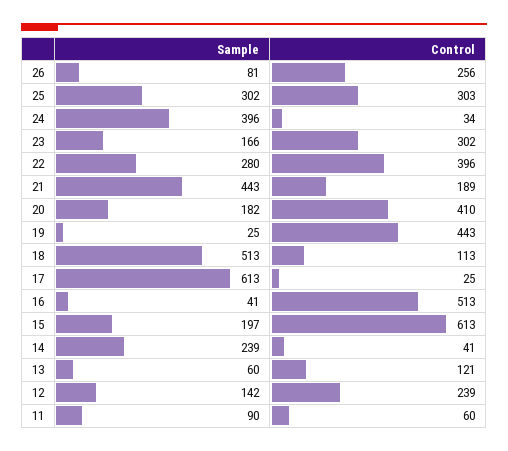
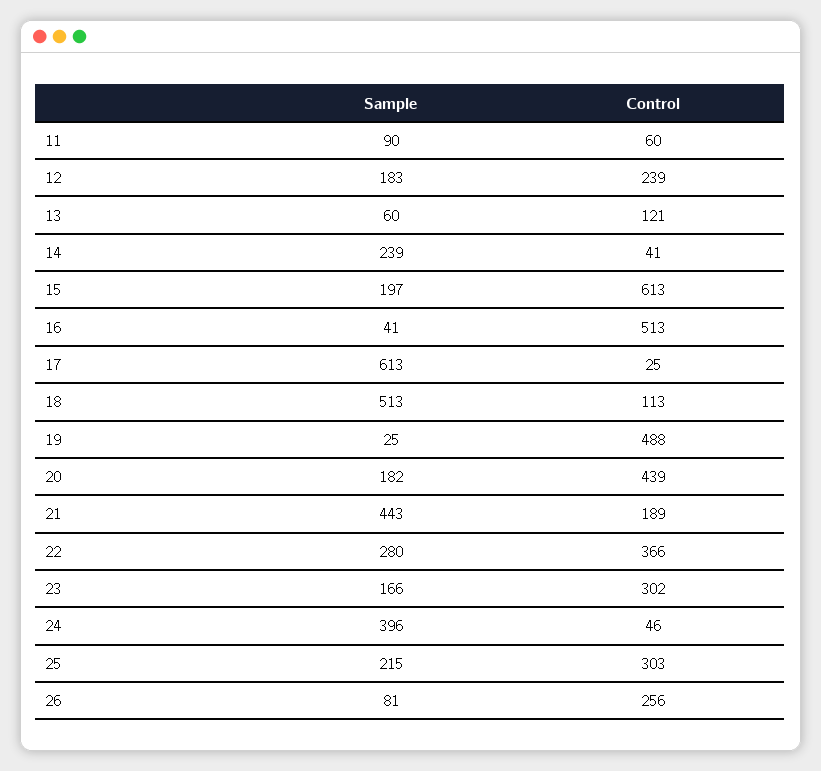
Sample, 25: 302 -> 215
Control, 24: 34 -> 46
Control, 22: 396 -> 366
Control, 20: 410 -> 439
Control, 19: 443 -> 488
Sample, 12: 142 -> 183

